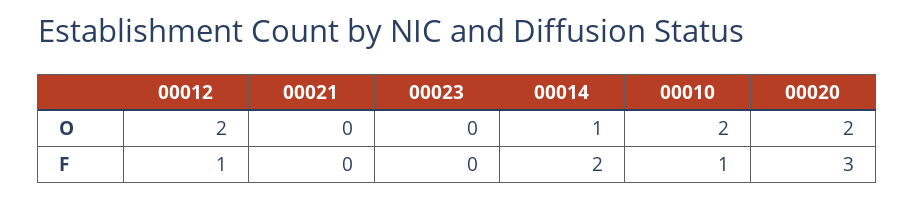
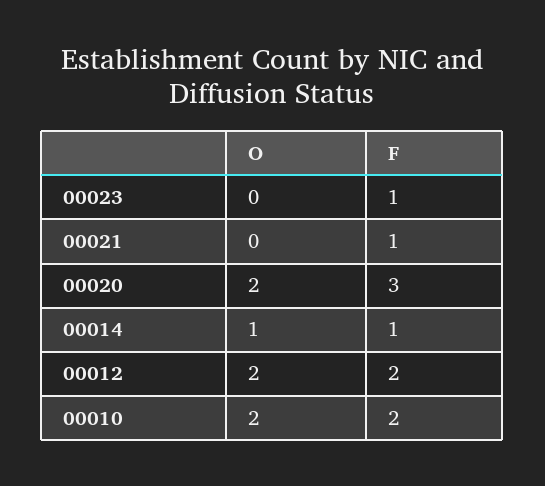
00012, F: 1 -> 2
00021, F: 0 -> 1
00023, F: 0 -> 1
00014, F: 2 -> 1
00010, F: 1 -> 2

